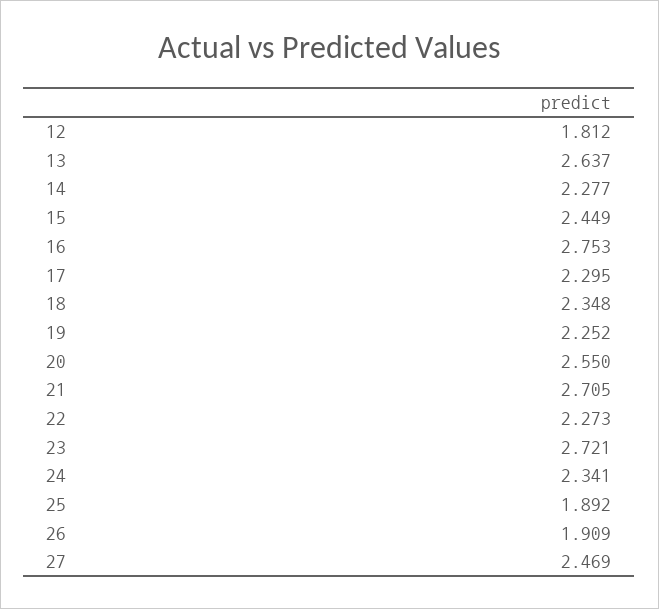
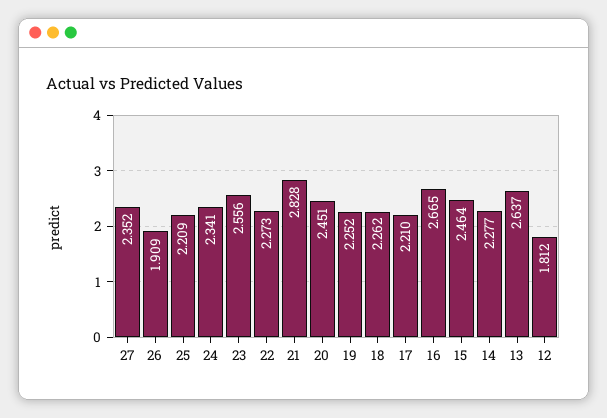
15: 2.449 -> 2.464
16: 2.753 -> 2.665
17: 2.295 -> 2.21
18: 2.348 -> 2.262
20: 2.55 -> 2.451
21: 2.705 -> 2.828
23: 2.721 -> 2.556
25: 1.892 -> 2.209
27: 2.469 -> 2.352

